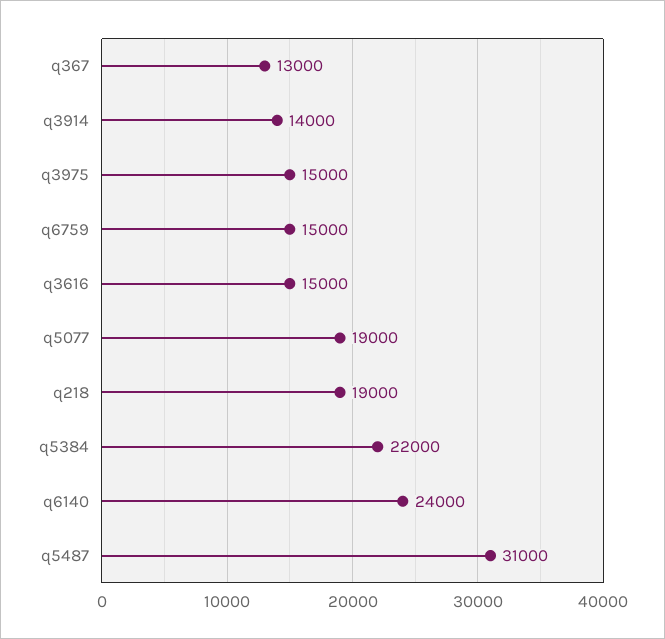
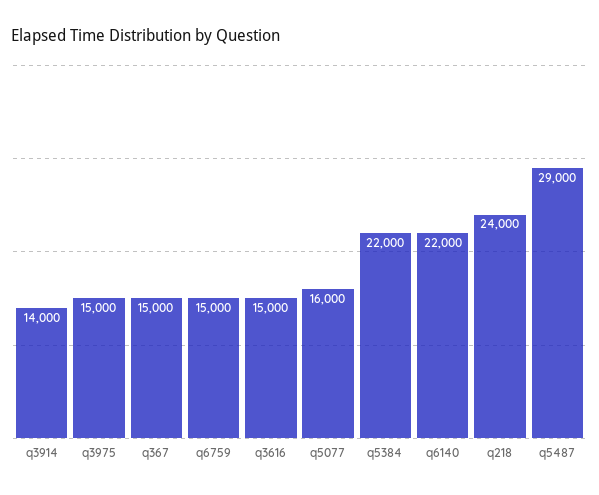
q367: 13000 -> 15000
q5077: 19000 -> 16000
q218: 19000 -> 24000
q6140: 24000 -> 22000
q5487: 31000 -> 29000

